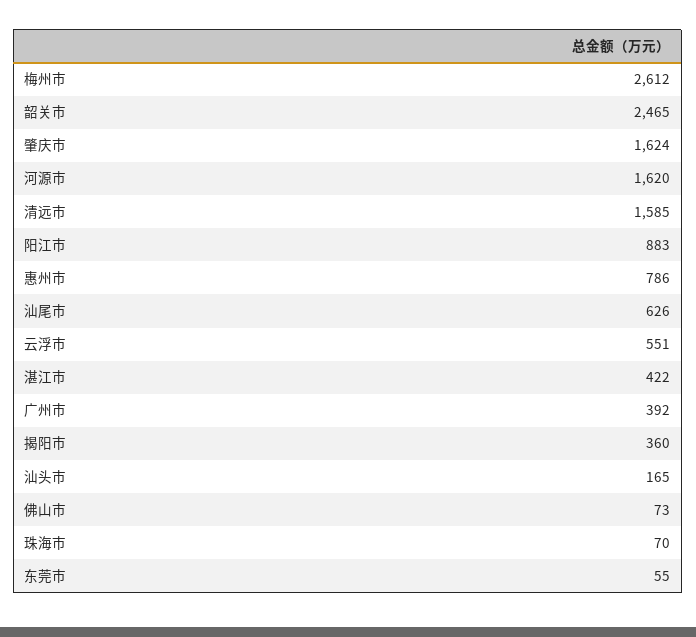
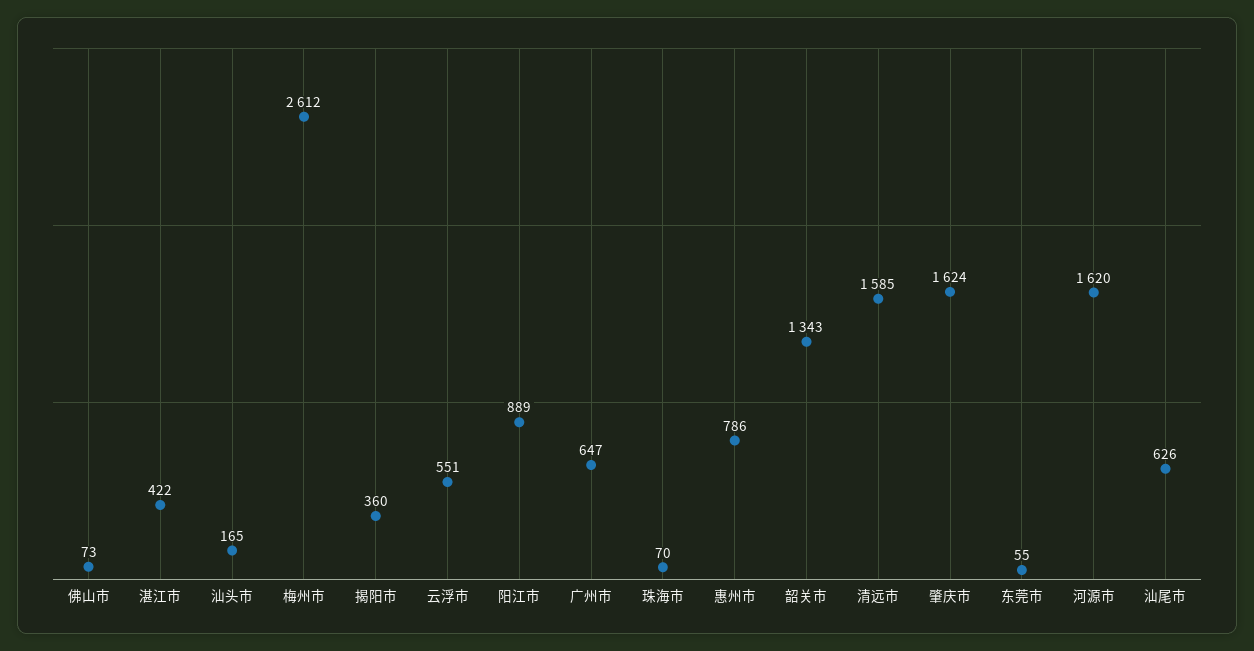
韶关市: 2465 -> 1343
阳江市: 883 -> 889
广州市: 392 -> 647

